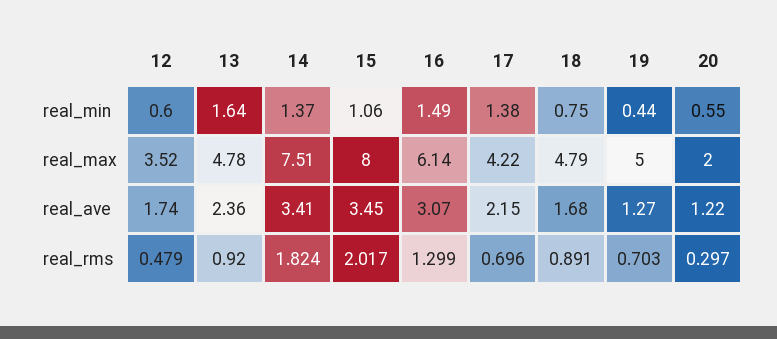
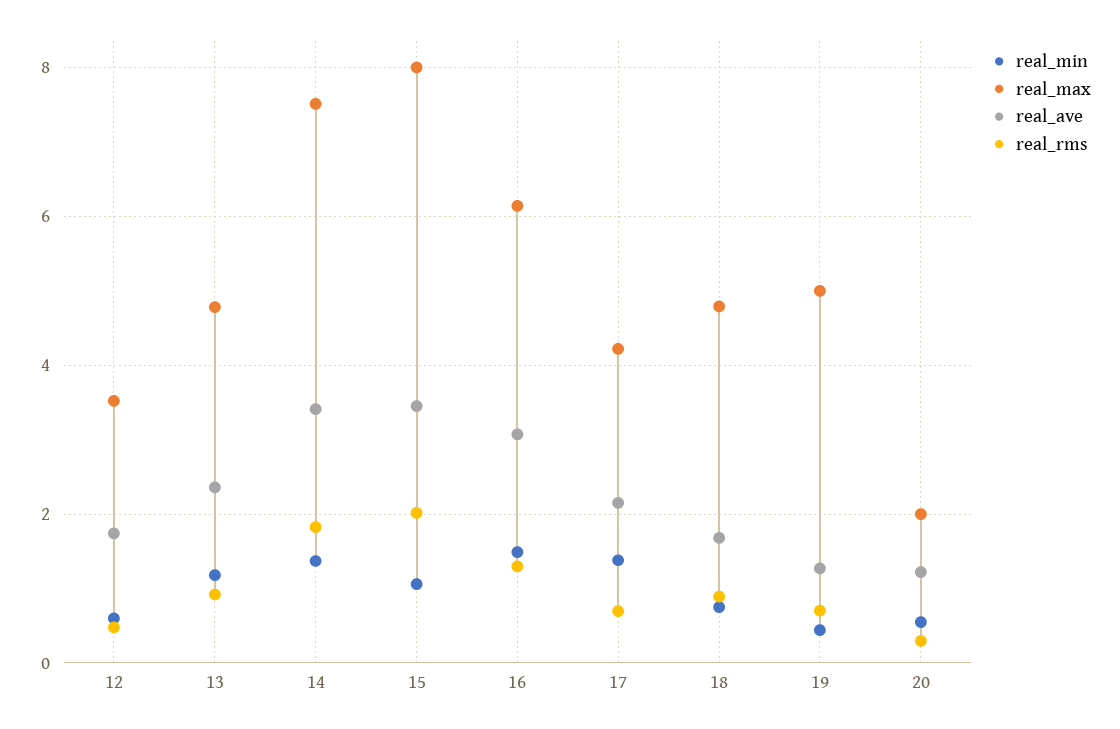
real_min, 13: 1.64 -> 1.2

